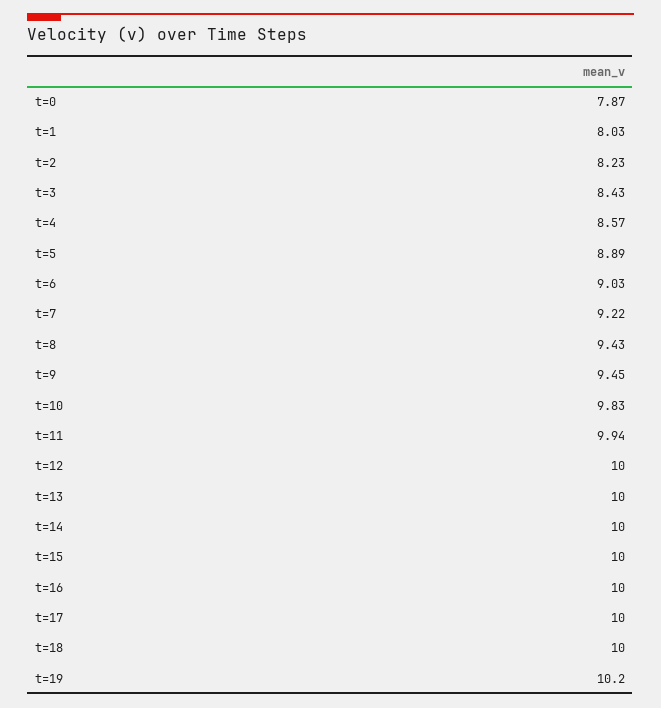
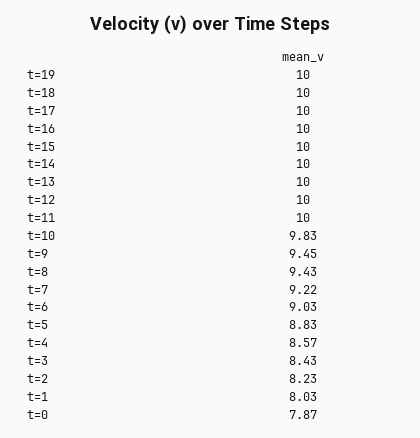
t=5: 8.89 -> 8.83
t=11: 9.94 -> 10
t=19: 10.2 -> 10

